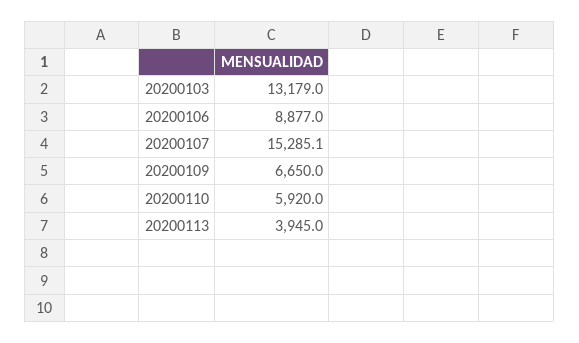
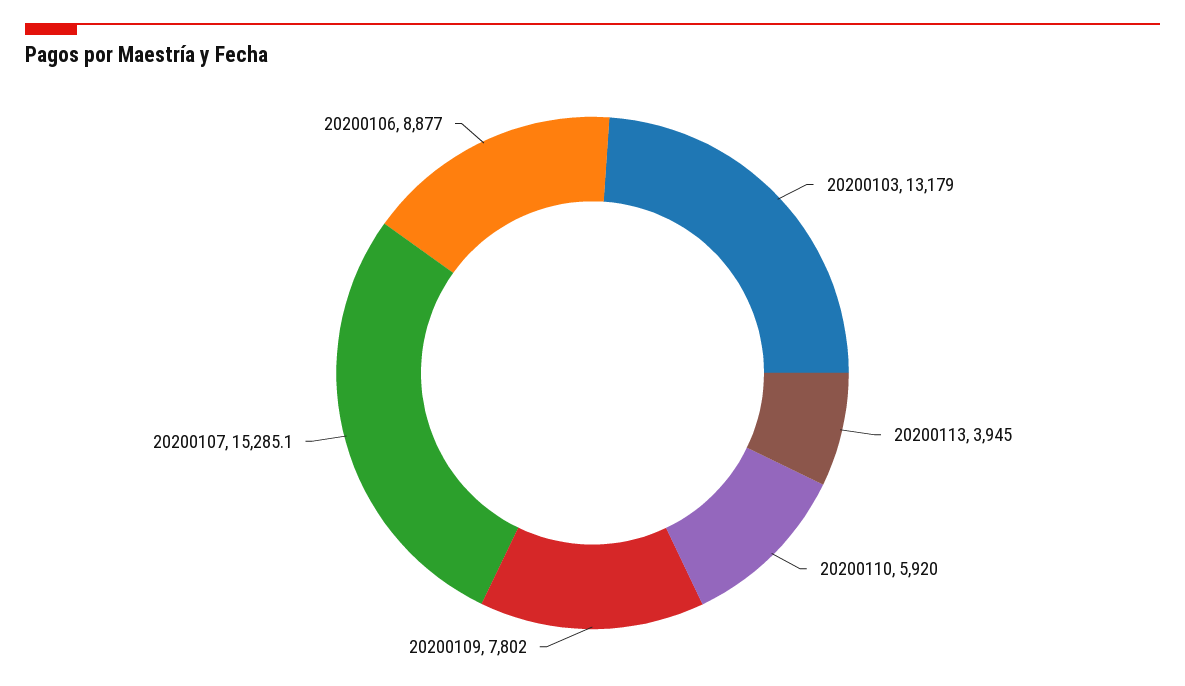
20200109: 6650 -> 7802

